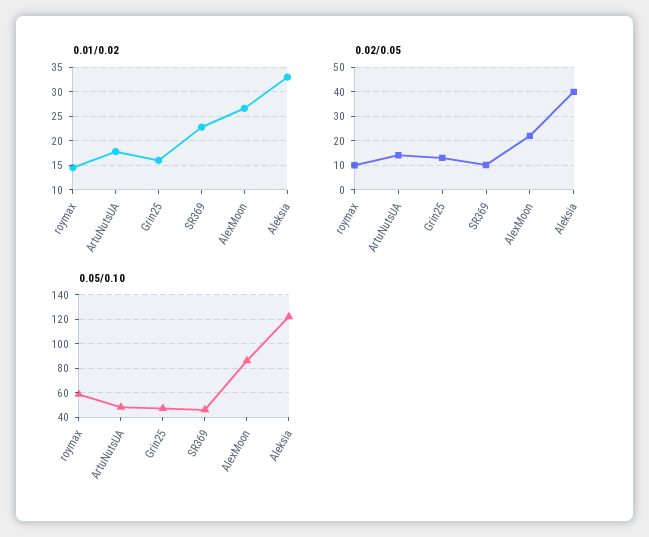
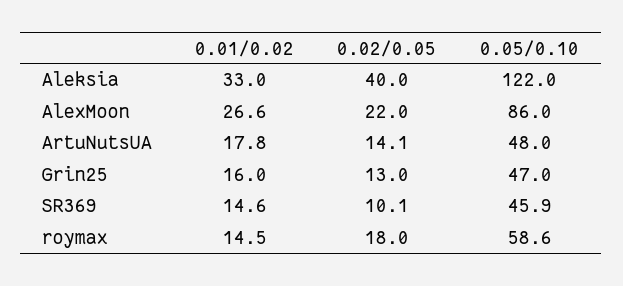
0.01/0.02, SR369: 22.5 -> 14.6
0.02/0.05, roymax: 10 -> 18

